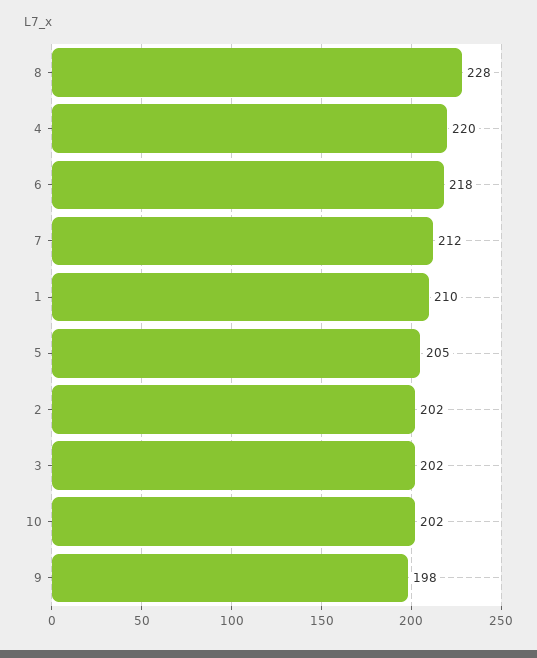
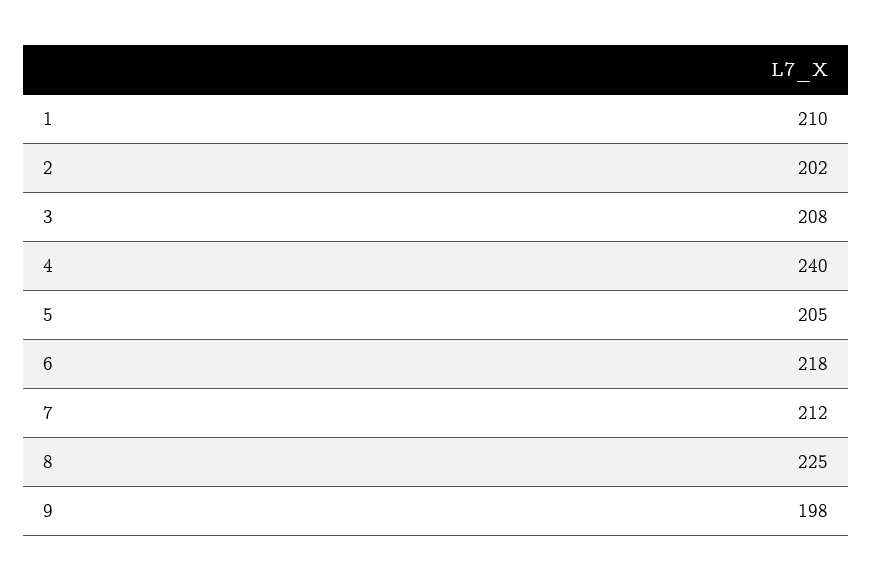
8: 228 -> 225
4: 220 -> 240
3: 202 -> 208
10: 202 -> none

